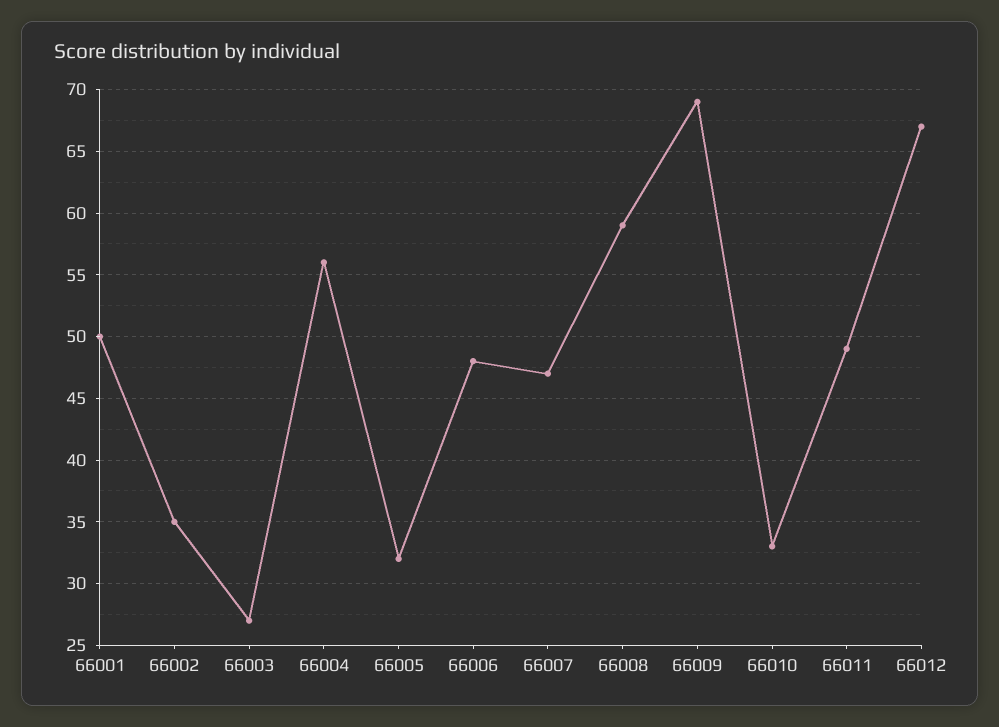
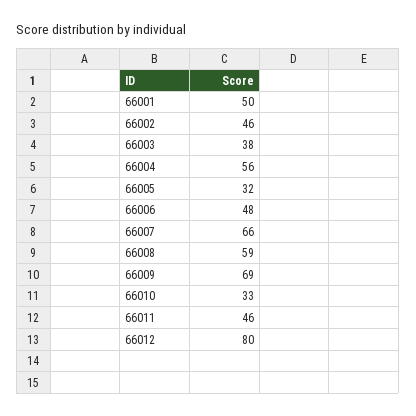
66002: 35 -> 46
66003: 27 -> 38
66007: 47 -> 66
66011: 49 -> 46
66012: 67 -> 80

